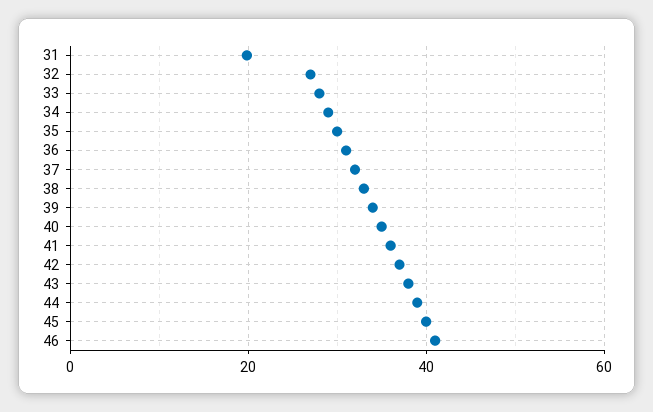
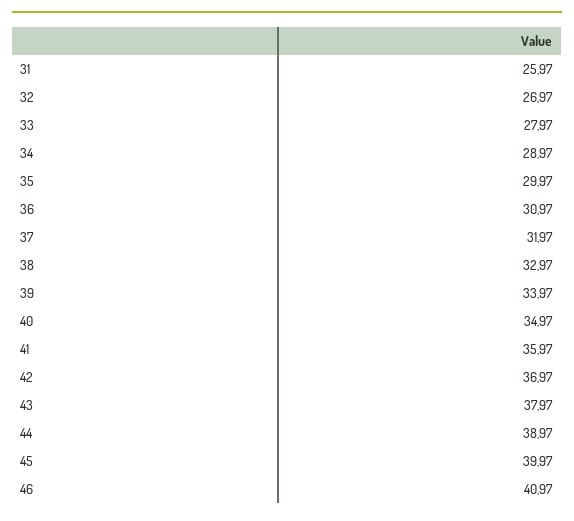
31: 20 -> 25.97

